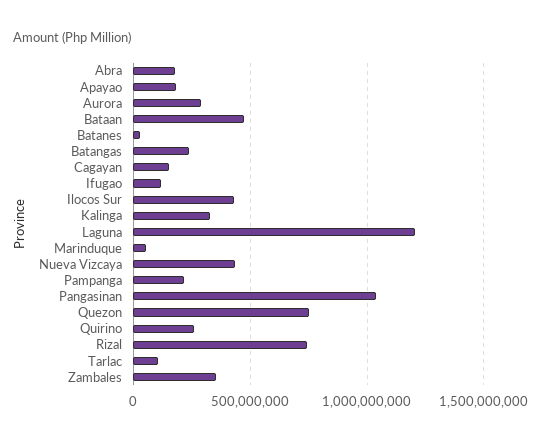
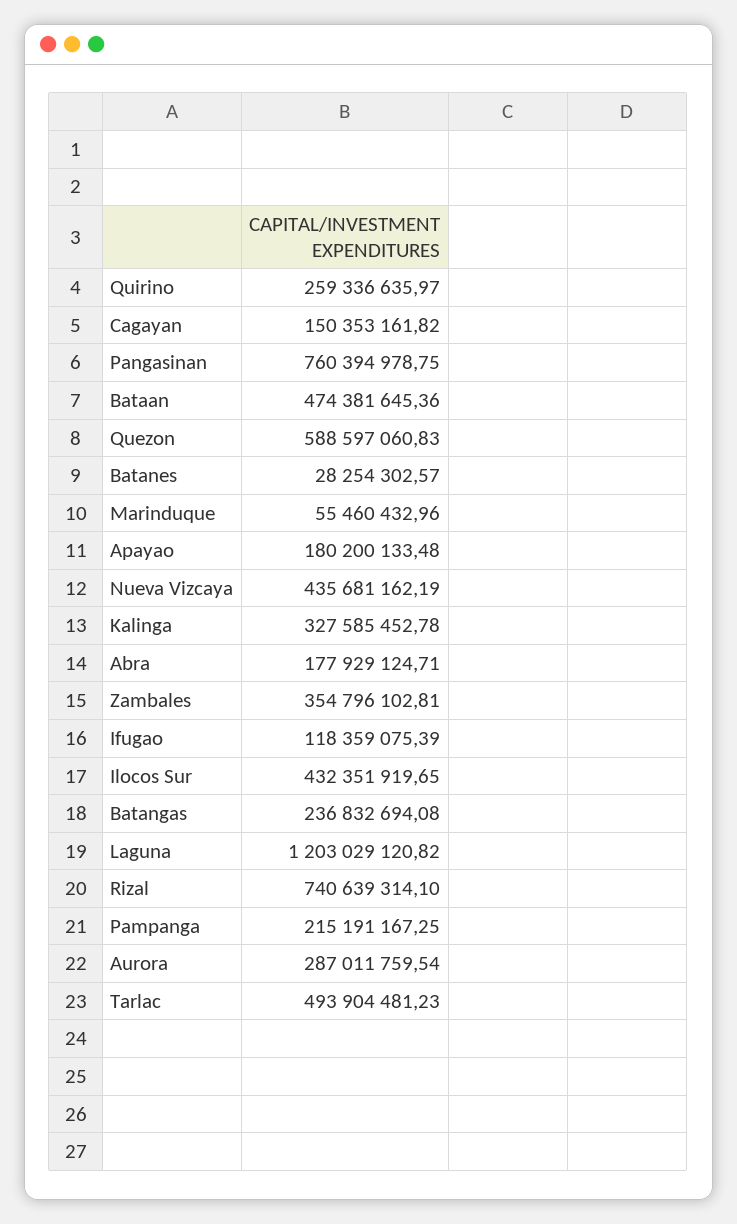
Pangasinan: 1050000000 -> 760394978.75
Quezon: 750000000 -> 588597060.83
Tarlac: 100000000 -> 493904481.23

